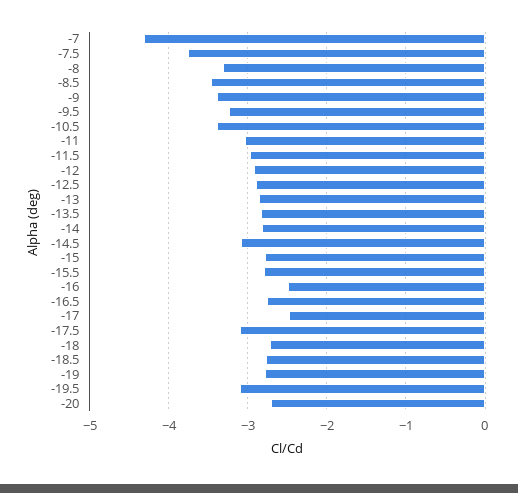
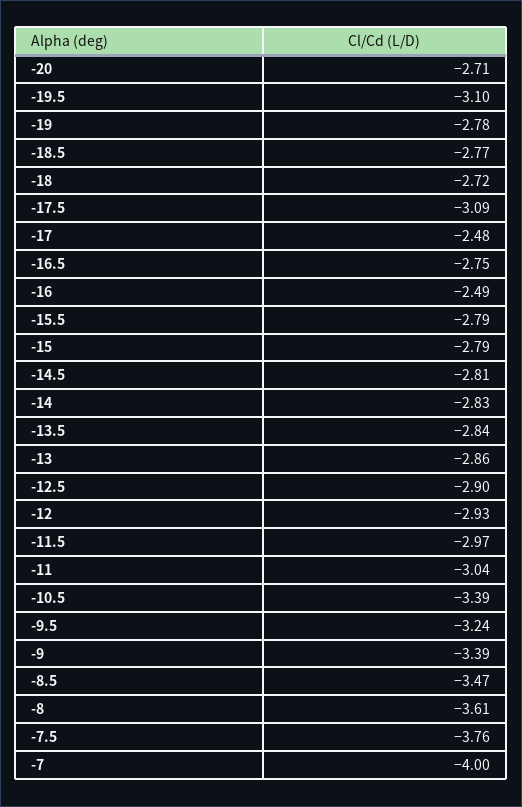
-7: -4.3 -> -4
-8: -3.3 -> -3.61
-14.5: -3.1 -> -2.81

